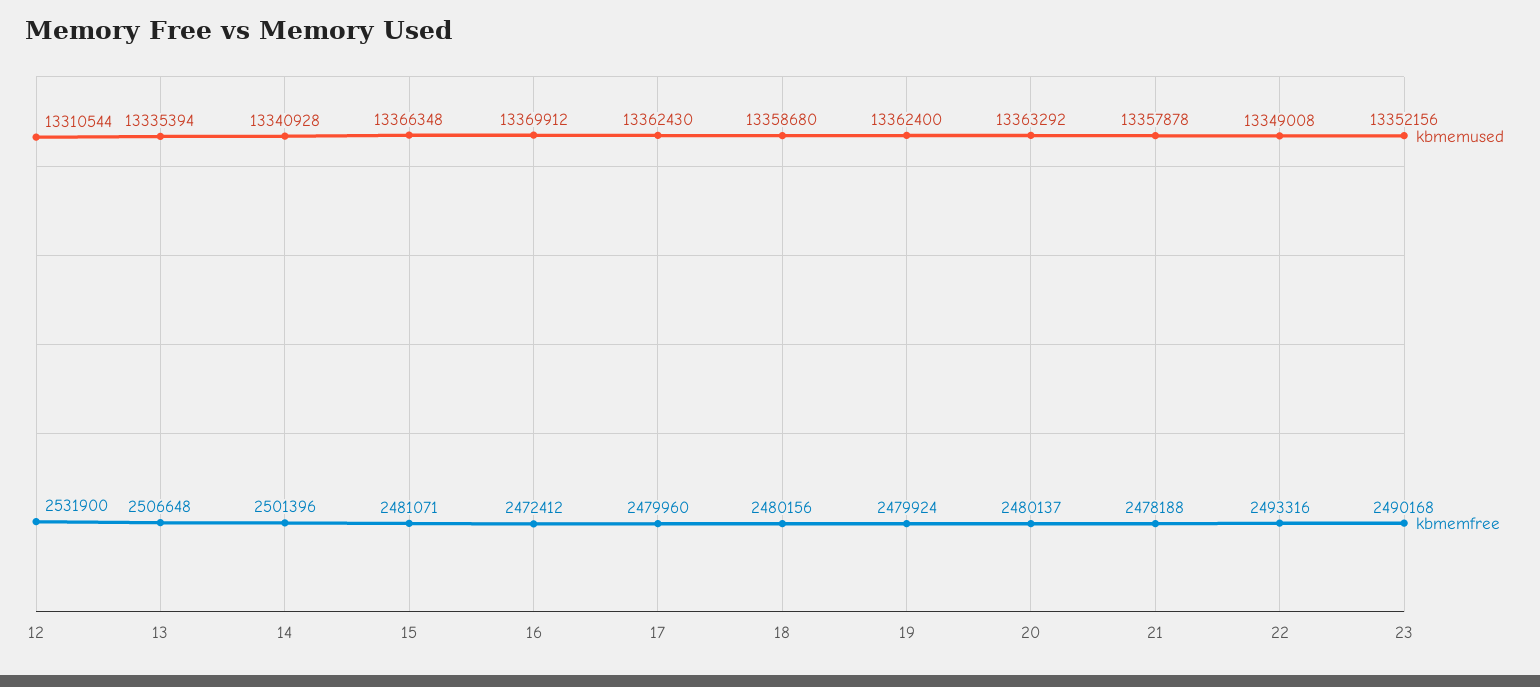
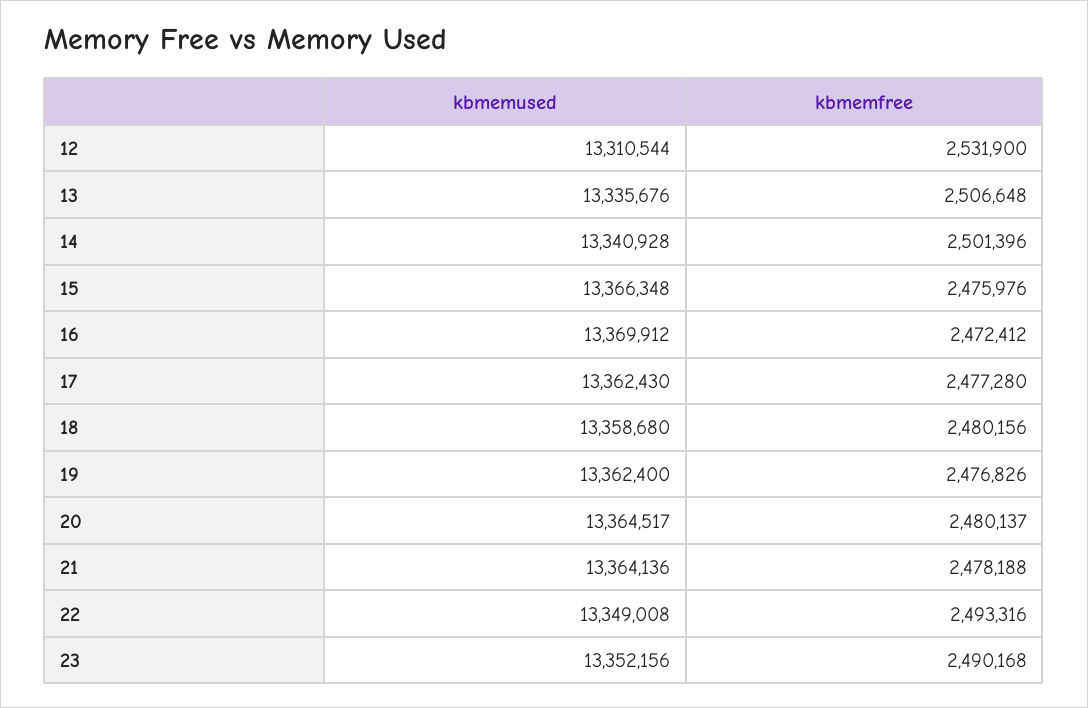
kbmemused, 13: 13335394 -> 13335676
kbmemfree, 15: 2481071 -> 2475976
kbmemfree, 17: 2479960 -> 2477280
kbmemfree, 19: 2479924 -> 2476826
kbmemused, 20: 13363292 -> 13364517
kbmemused, 21: 13357878 -> 13364136

